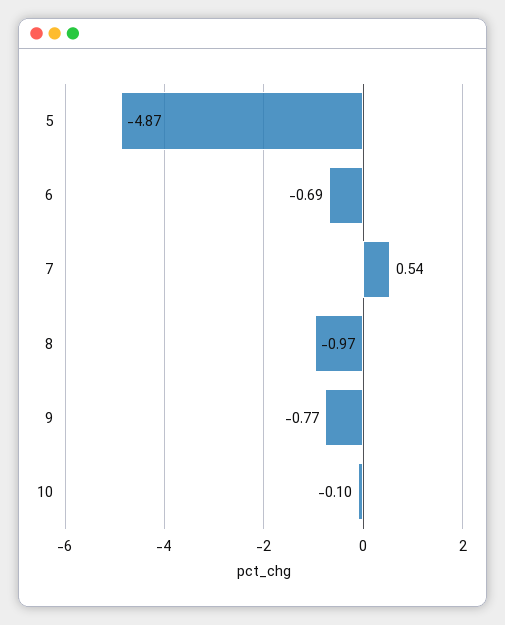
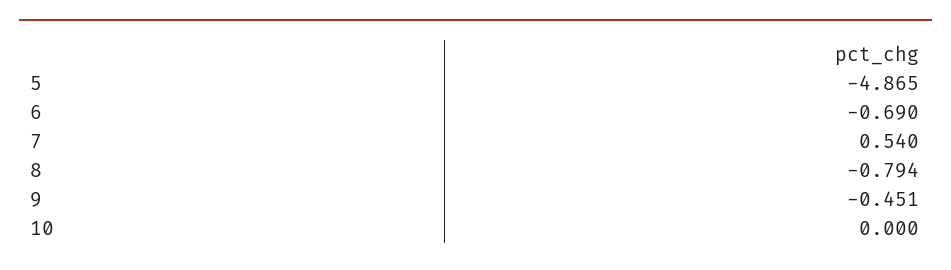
8: -0.97 -> -0.794
9: -0.77 -> -0.451
10: -0.1 -> 0

